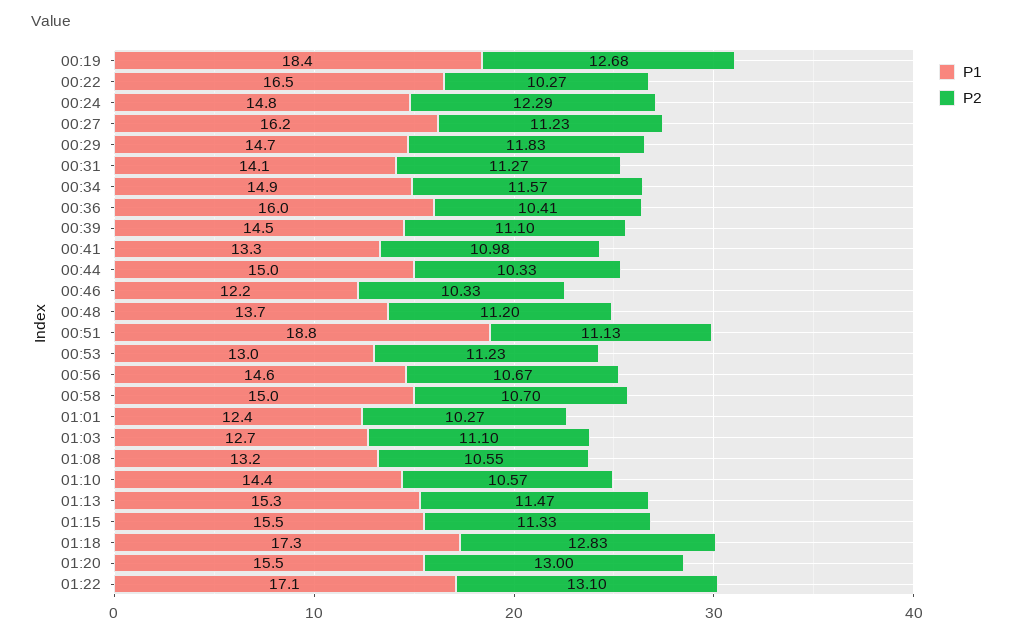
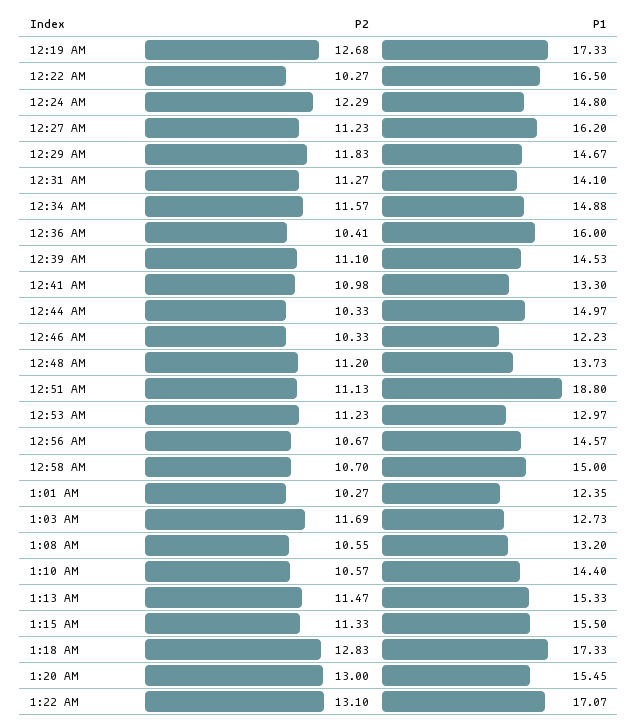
P1, 00:19: 18.4 -> 17.33
P2, 01:03: 11.1 -> 11.69

